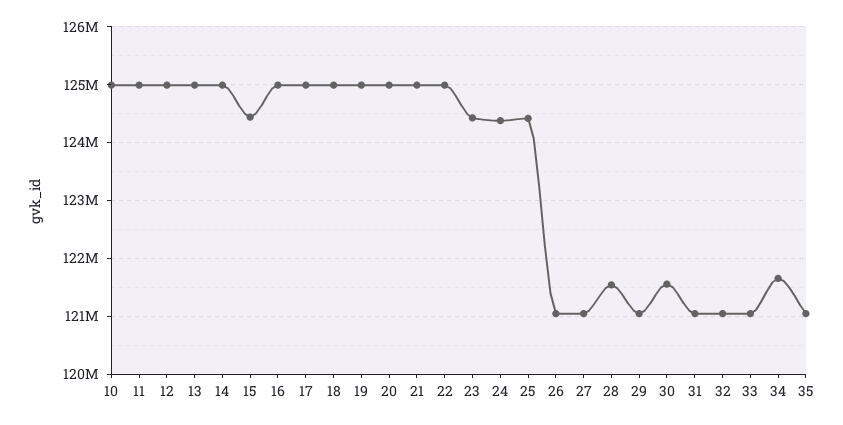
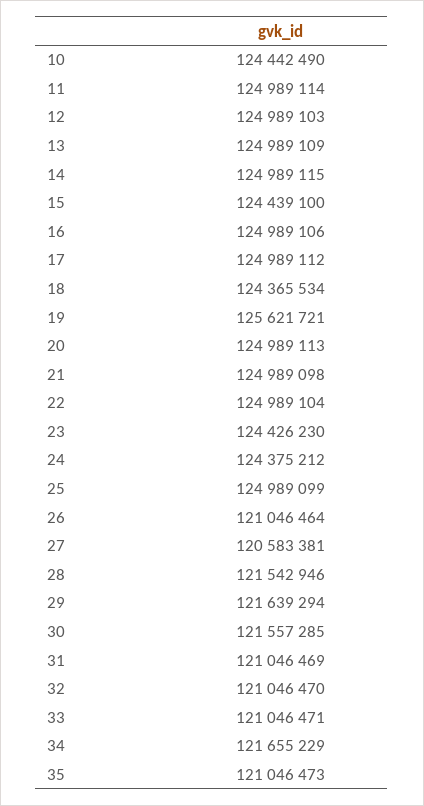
10: 125000000 -> 124442490
18: 125000000 -> 124365534
19: 125000000 -> 125621721
25: 124400000 -> 124989099
27: 121000000 -> 120583381
29: 121000000 -> 121639294

